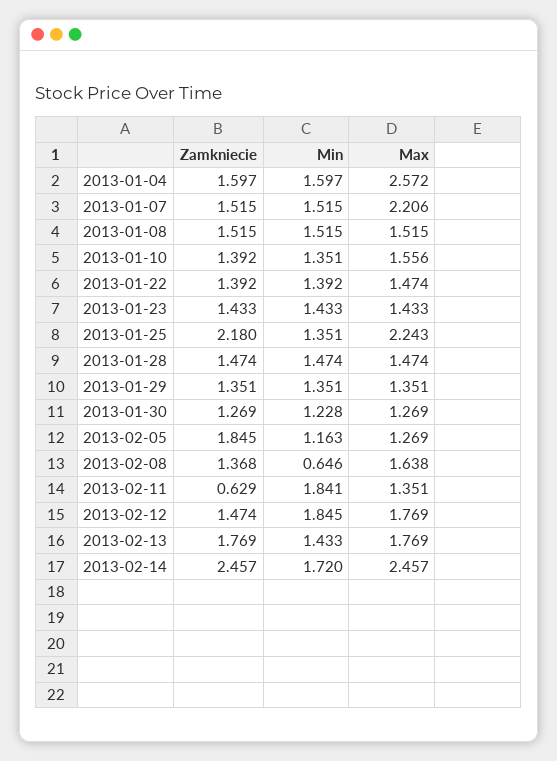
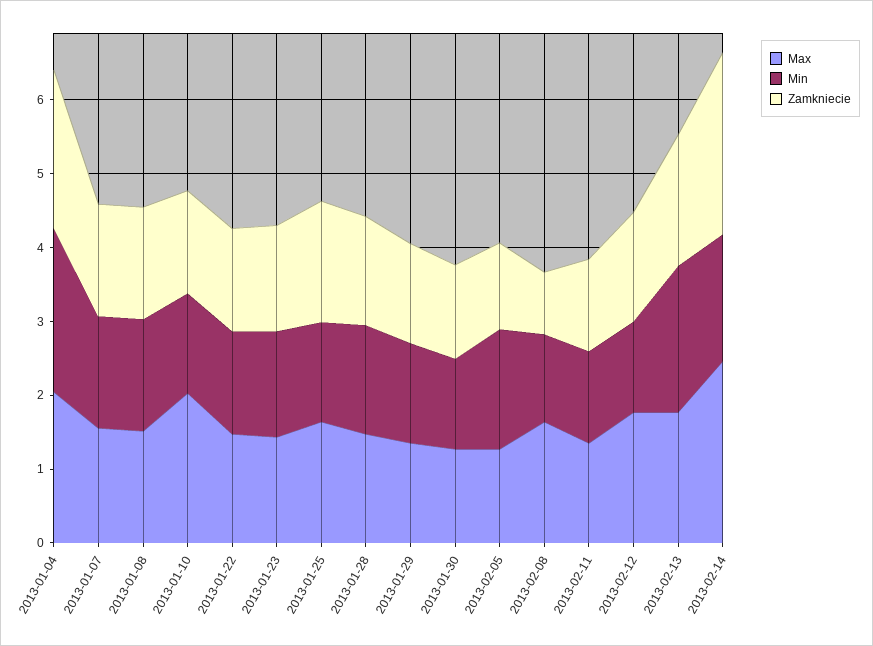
Zamkniecie, 2013-01-04: 1.597 -> 2.2
Min, 2013-01-04: 1.597 -> 2.2
Max, 2013-01-04: 2.572 -> 2
Max, 2013-01-07: 2.206 -> 1.6
Max, 2013-01-10: 1.556 -> 2
Zamkniecie, 2013-01-25: 2.18 -> 1.6
Max, 2013-01-25: 2.243 -> 1.6
Zamkniecie, 2013-02-05: 1.845 -> 1.2
Min, 2013-02-05: 1.163 -> 1.6
Zamkniecie, 2013-02-08: 1.368 -> 0.8
Min, 2013-02-08: 0.646 -> 1.2
Zamkniecie, 2013-02-11: 0.629 -> 1.2
Min, 2013-02-11: 1.841 -> 1.2
Min, 2013-02-12: 1.845 -> 1.2
Min, 2013-02-13: 1.433 -> 2

